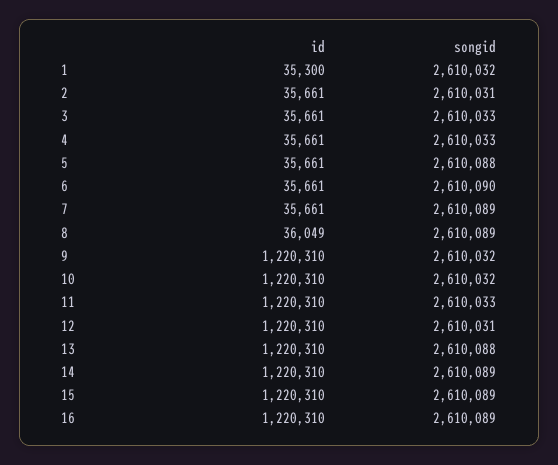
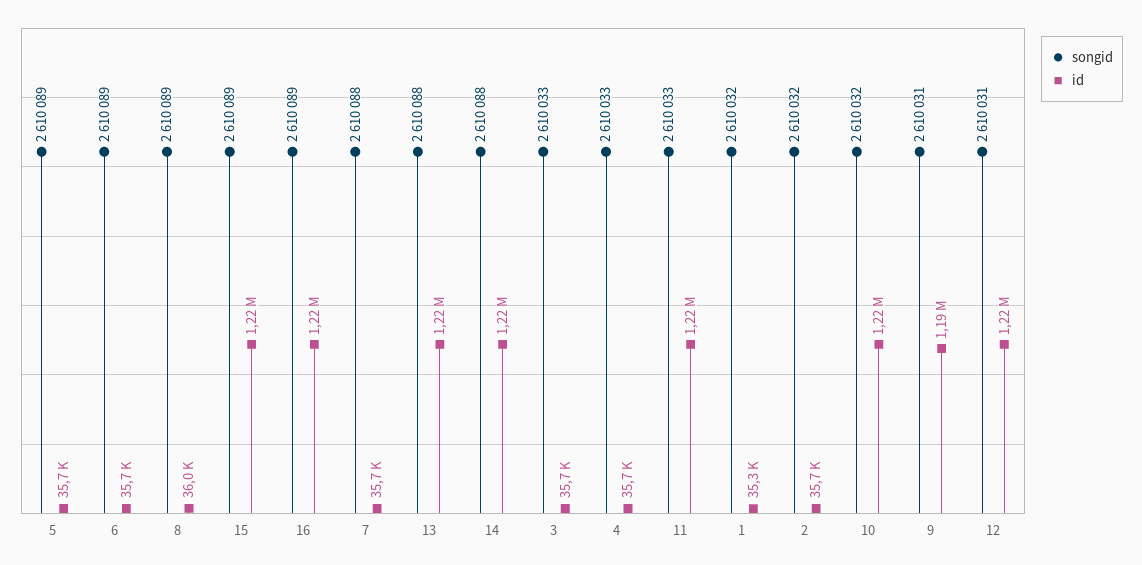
songid, 2: 2610031 -> 2610032
songid, 5: 2610088 -> 2610089
songid, 6: 2610090 -> 2610089
songid, 7: 2610089 -> 2610088
id, 9: 1220310 -> 1190000
songid, 9: 2610032 -> 2610031
songid, 14: 2610089 -> 2610088

